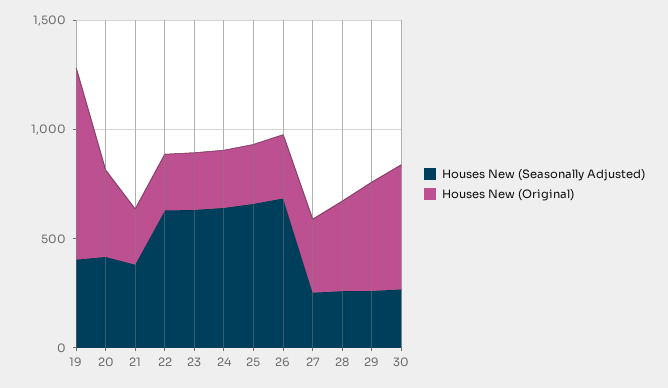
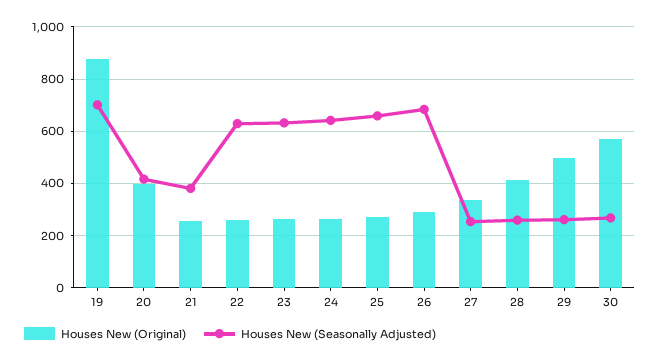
Houses New (Seasonally Adjusted), 19: 400 -> 700

